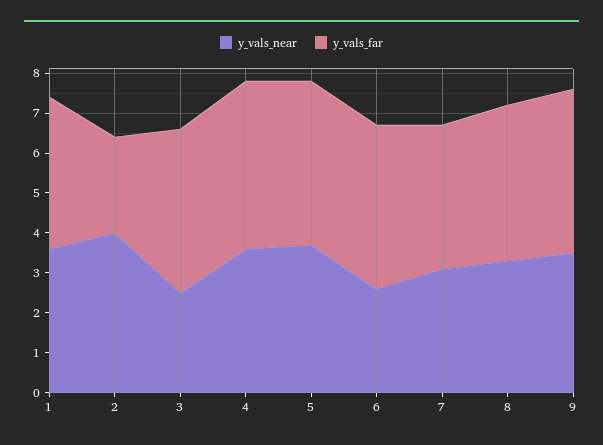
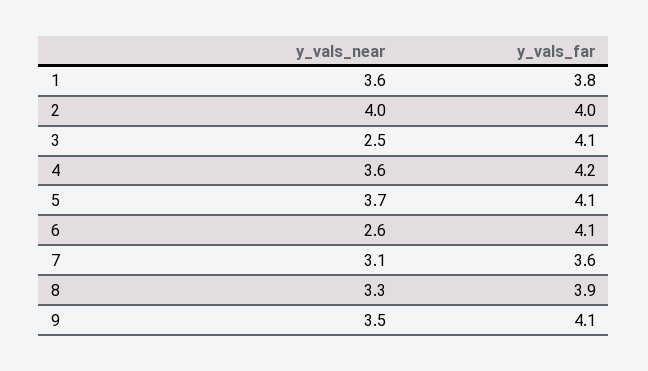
y_vals_far, 2: 2.5 -> 4

